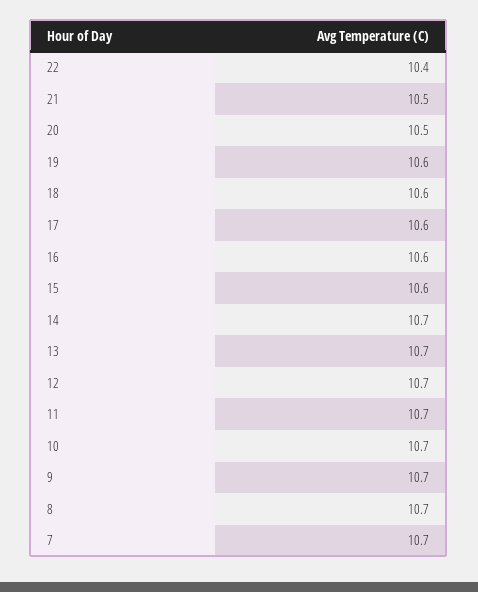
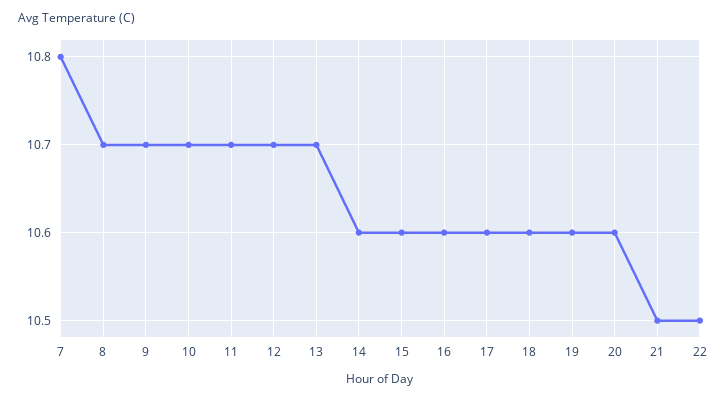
22: 10.4 -> 10.5
20: 10.5 -> 10.6
14: 10.7 -> 10.6
7: 10.7 -> 10.8

